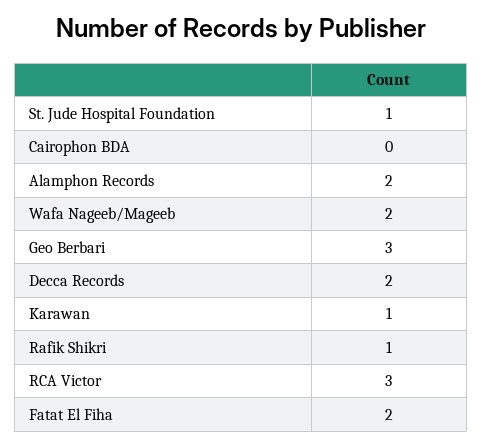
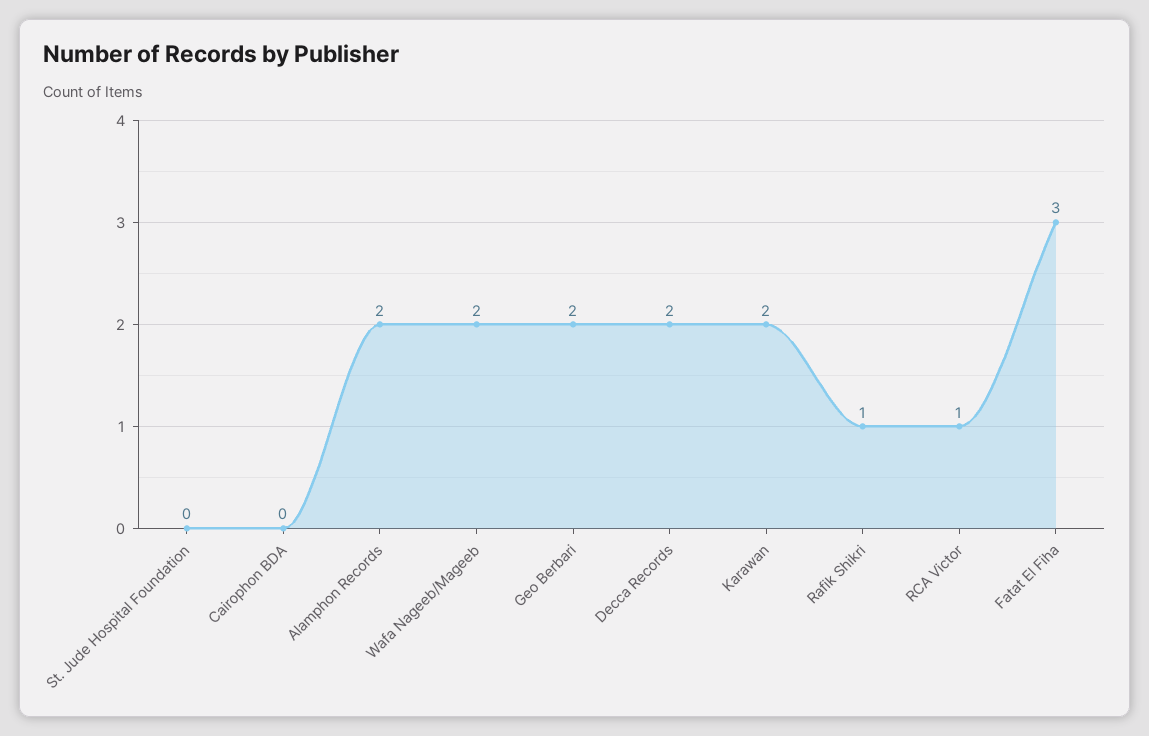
St. Jude Hospital Foundation: 1 -> 0
Geo Berbari: 3 -> 2
Karawan: 1 -> 2
RCA Victor: 3 -> 1
Fatat El Fiha: 2 -> 3

